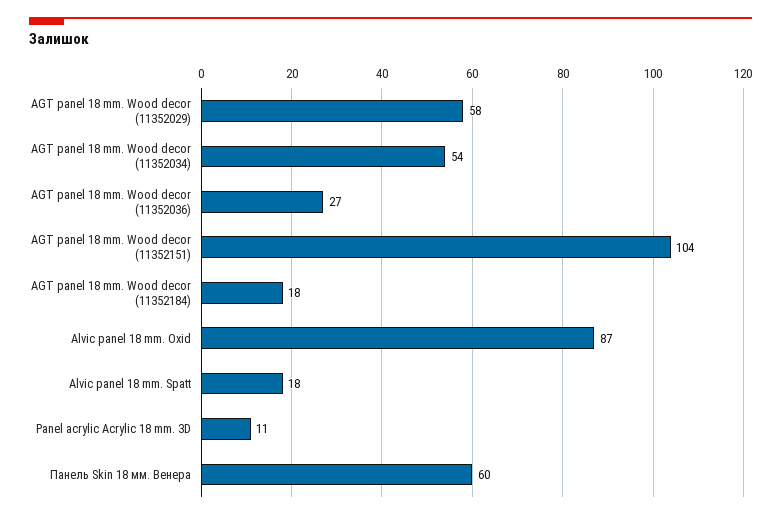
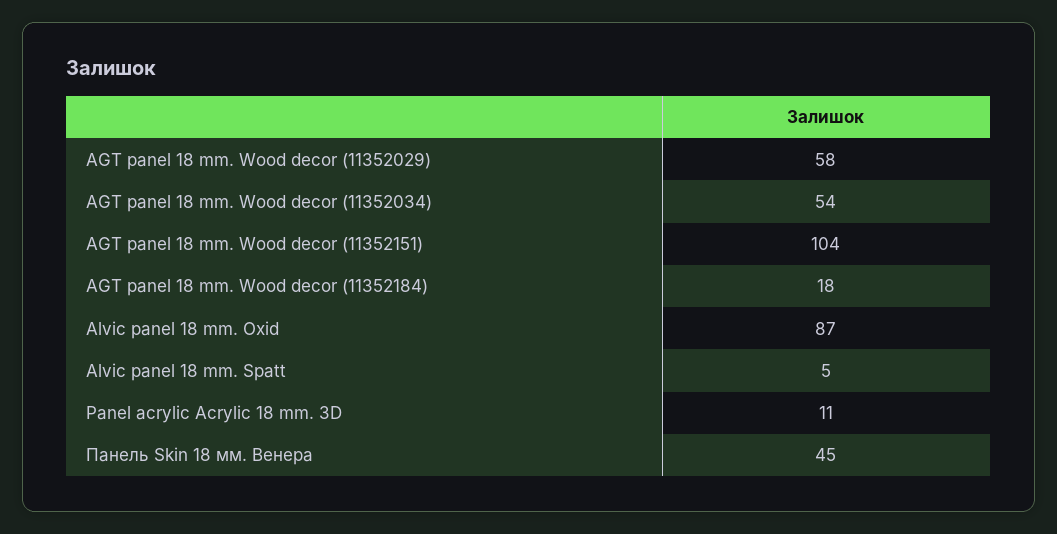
AGT panel 18 mm. Wood decor (11352036): 27 -> none
Alvic panel 18 mm. Spatt: 18 -> 5
Панель Skin 18 мм. Венера: 60 -> 45

